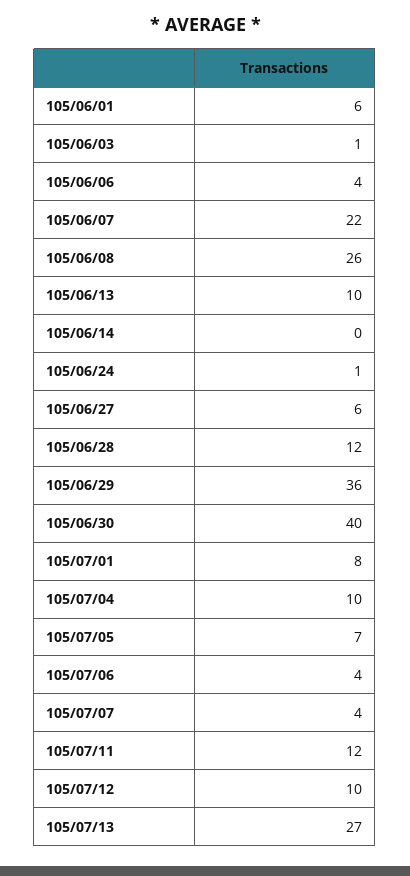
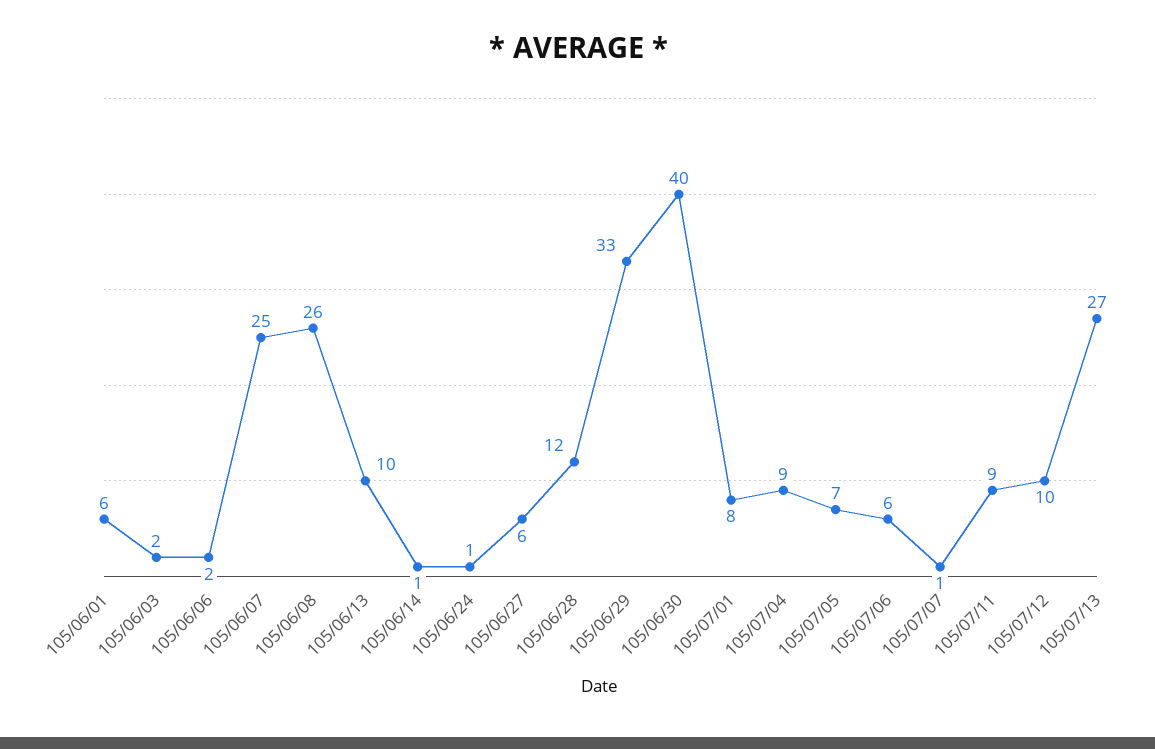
105/06/03: 1 -> 2
105/06/06: 4 -> 2
105/06/07: 22 -> 25
105/06/14: 0 -> 1
105/06/29: 36 -> 33
105/07/04: 10 -> 9
105/07/06: 4 -> 6
105/07/07: 4 -> 1
105/07/11: 12 -> 9

